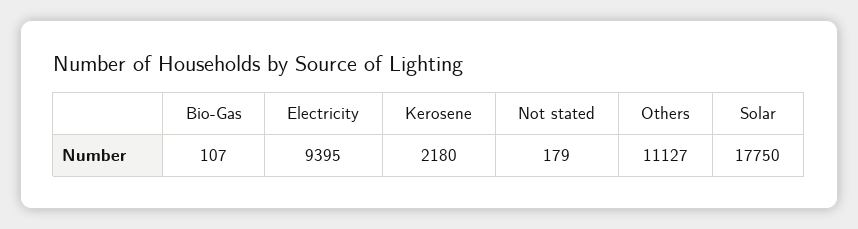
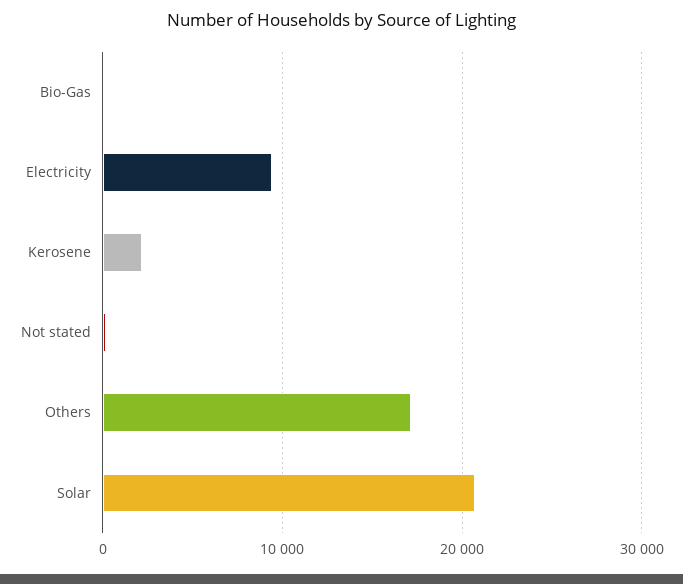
Others: 11127 -> 17000
Solar: 17750 -> 21000

